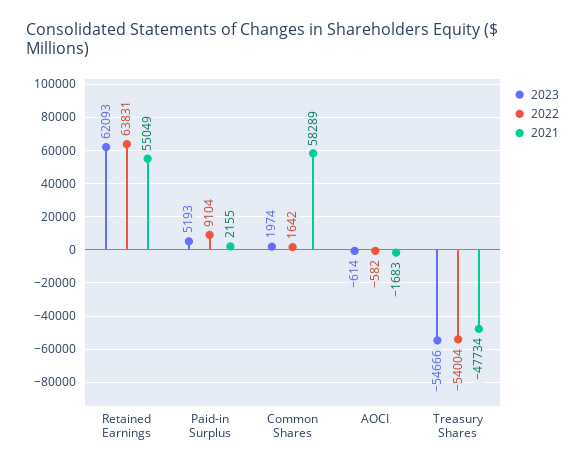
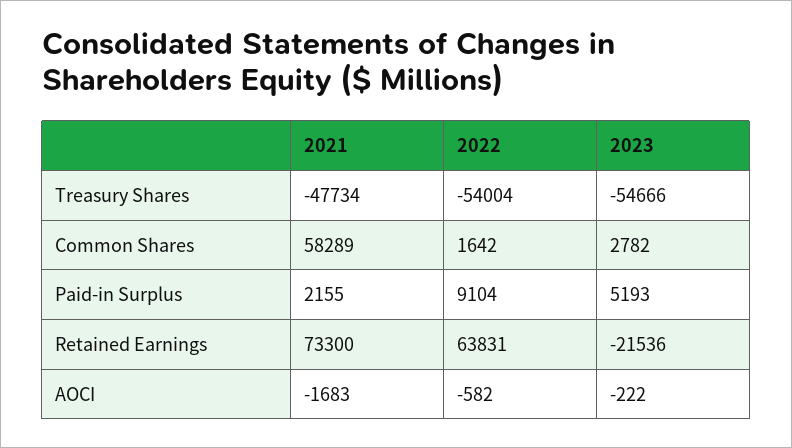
2023, Retained Earnings: 62093 -> -21536
2021, Retained Earnings: 55049 -> 73300
2023, Common Shares: 1974 -> 2782
2023, AOCI: -614 -> -222

